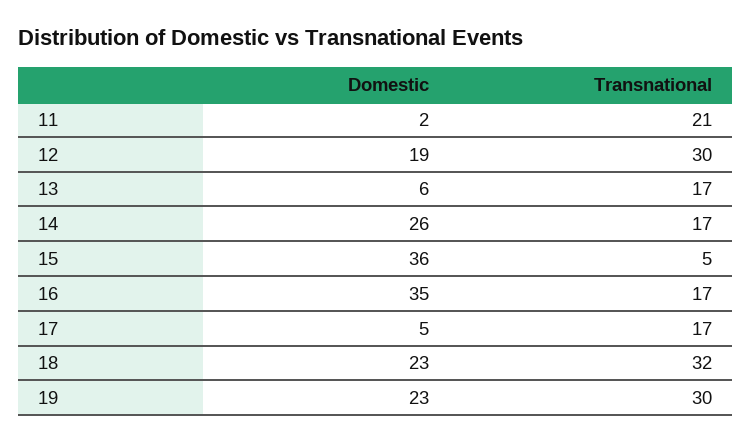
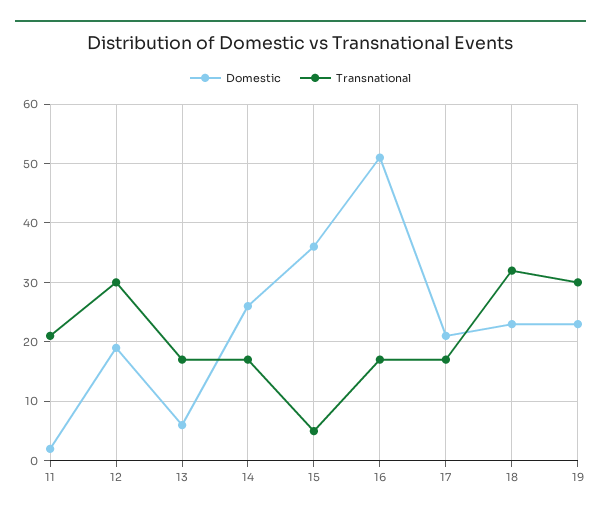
Domestic, 16: 35 -> 50
Domestic, 17: 5 -> 20

